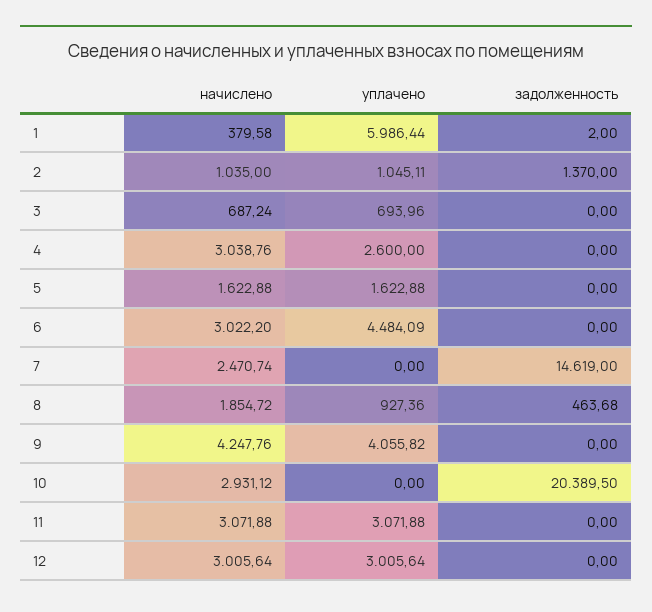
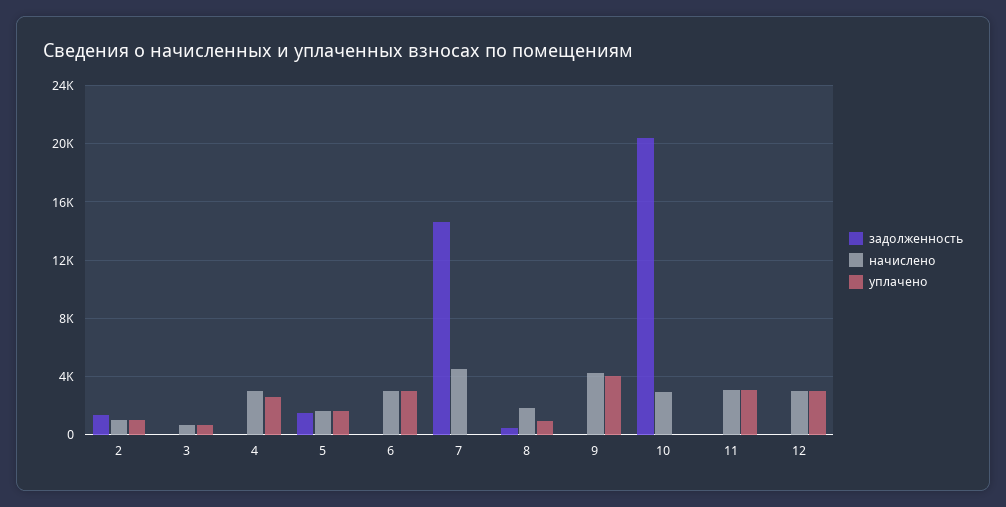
начислено, 1: 379.58 -> none
уплачено, 1: 5986.44 -> none
задолженность, 1: 2 -> none
задолженность, 5: 0 -> 1500
уплачено, 6: 4484.09 -> 3000
начислено, 7: 2470.74 -> 4500

